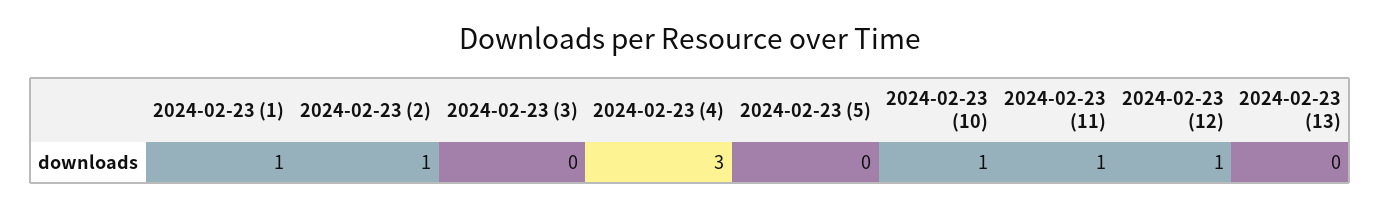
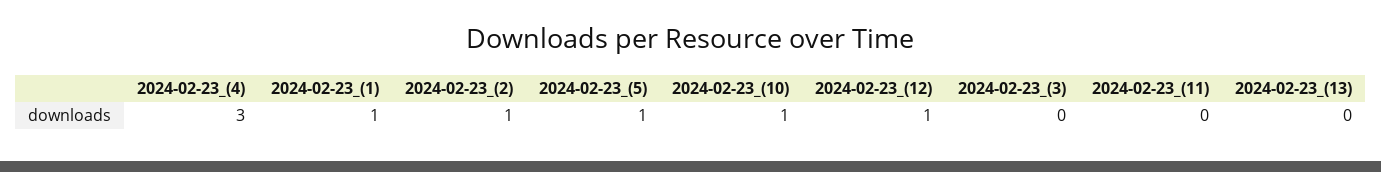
2024-02-23 (5): 0 -> 1
2024-02-23 (11): 1 -> 0

